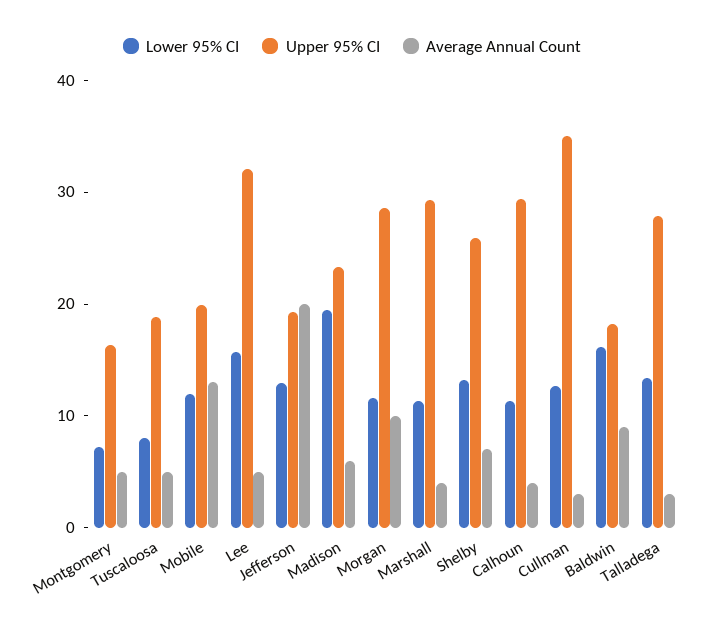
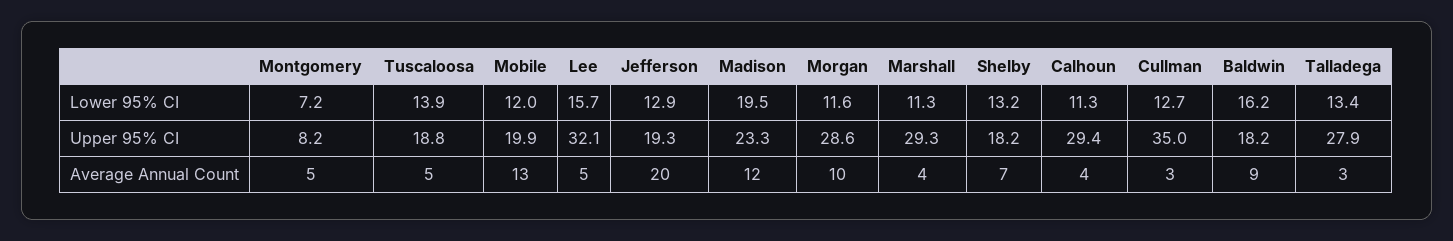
Upper 95% CI, Montgomery: 16 -> 8.2
Lower 95% CI, Tuscaloosa: 8 -> 13.9
Average Annual Count, Madison: 6 -> 12
Upper 95% CI, Shelby: 26 -> 18.2

